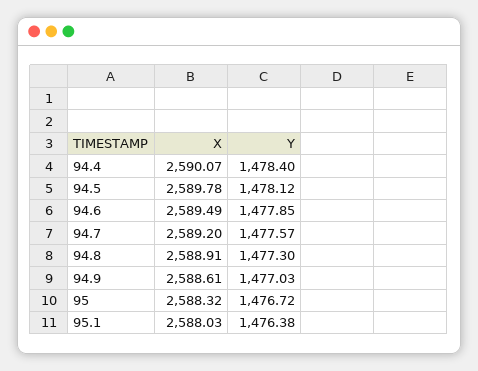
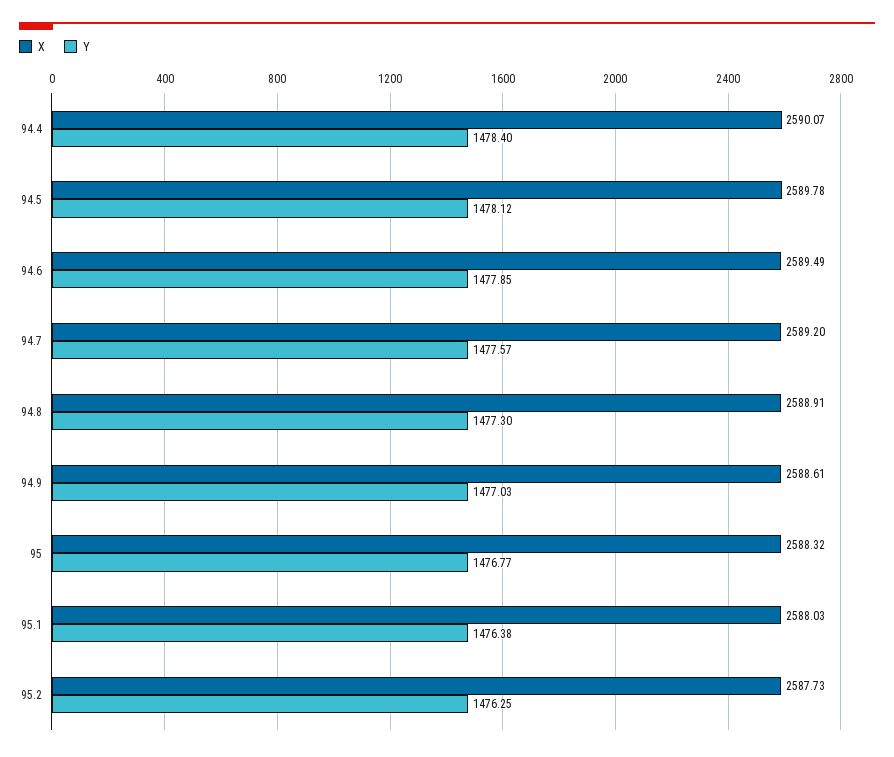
Y, 95: 1476.72 -> 1476.77
X, 95.2: none -> 2587.73
Y, 95.2: none -> 1476.25

